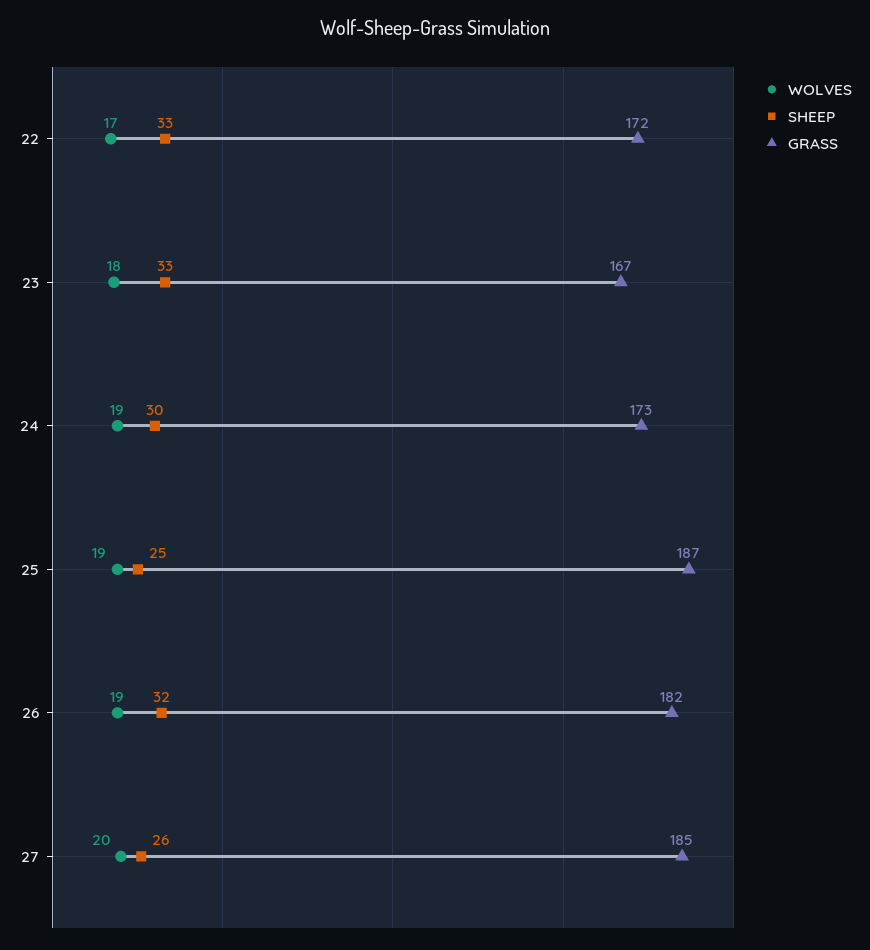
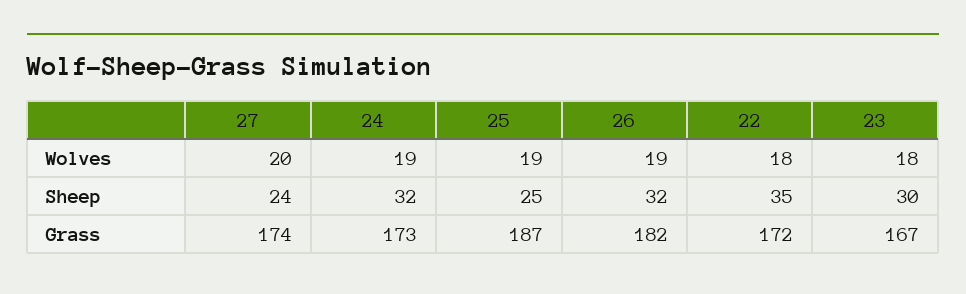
WOLVES, 22: 17 -> 18
SHEEP, 22: 33 -> 35
SHEEP, 23: 33 -> 30
SHEEP, 24: 30 -> 32
SHEEP, 27: 26 -> 24
GRASS, 27: 185 -> 174

